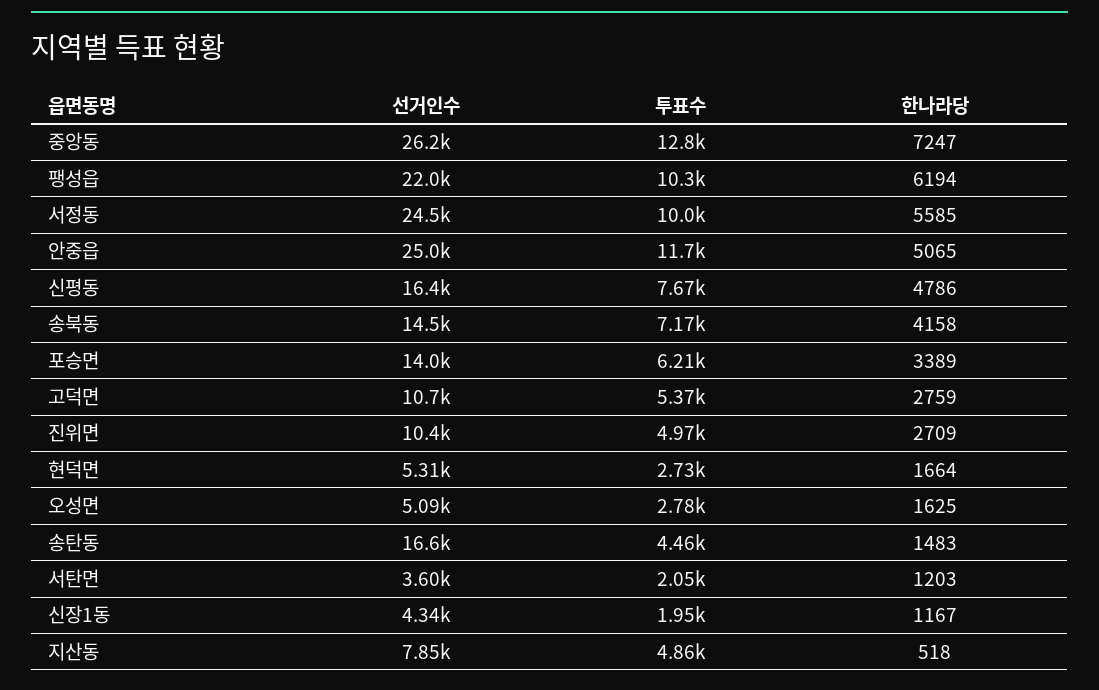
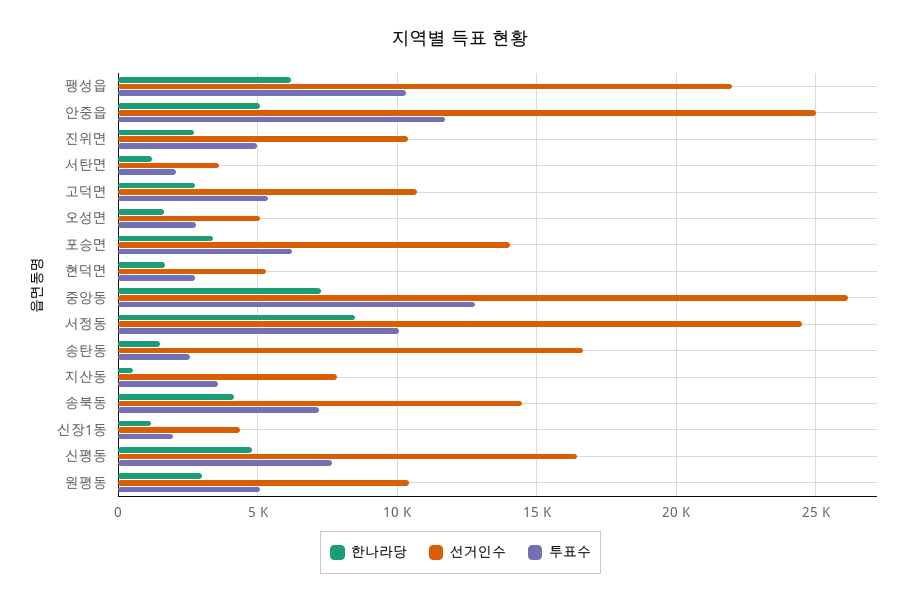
한나라당, 서정동: 5585 -> 8500
투표수, 송탄동: 4460 -> 2500
투표수, 지산동: 4860 -> 3500
한나라당, 원평동: none -> 3000
선거인수, 원평동: none -> 10500
투표수, 원평동: none -> 5000

